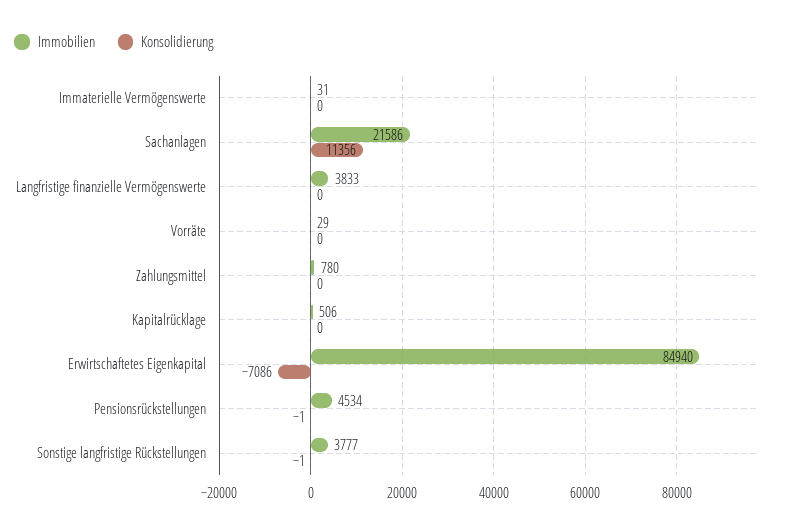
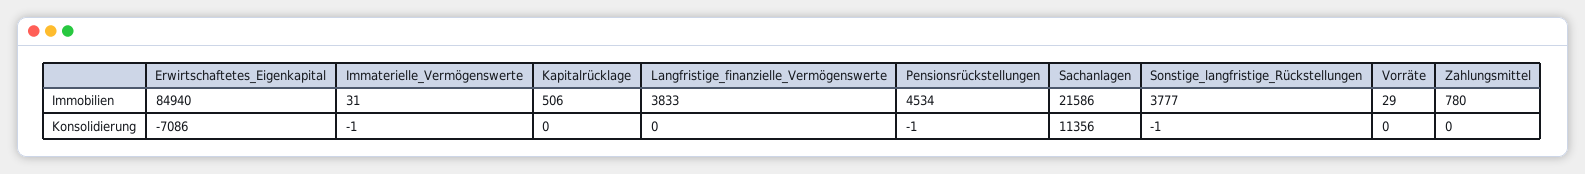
Konsolidierung, Immaterielle Vermögenswerte: 0 -> -1

